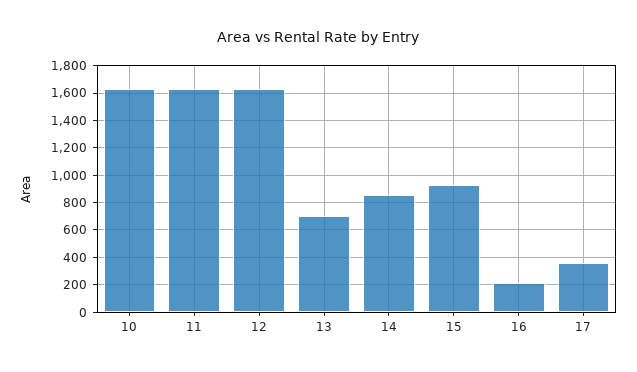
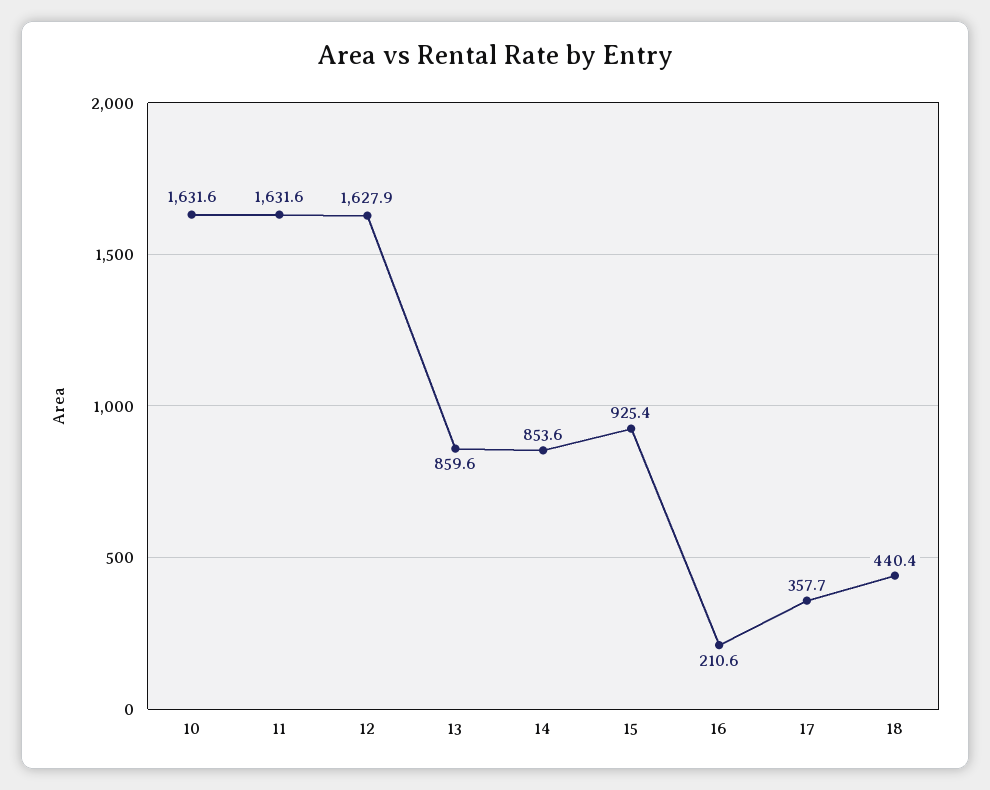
13: 700 -> 859.6
18: none -> 440.4

